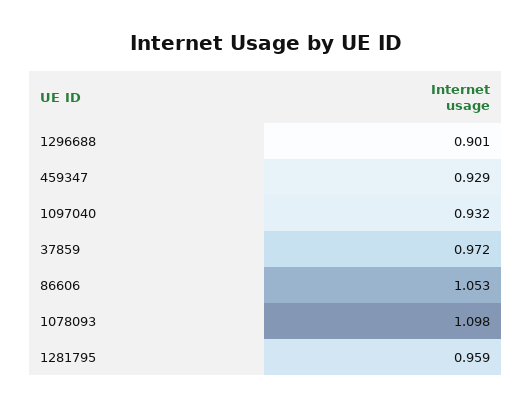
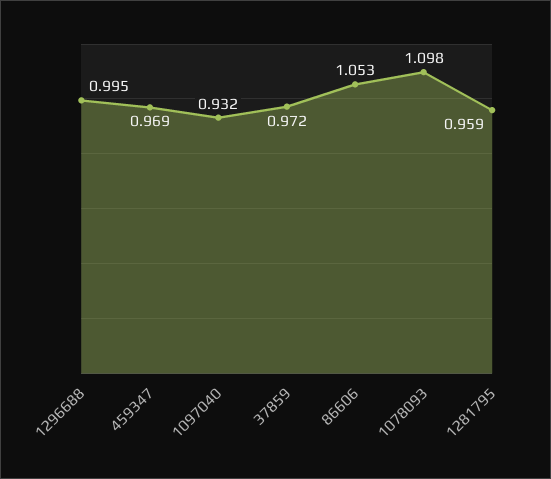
1296688: 0.901 -> 0.995
459347: 0.929 -> 0.969

